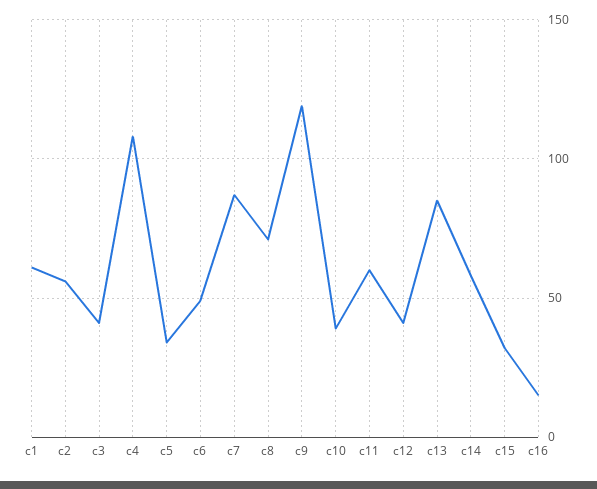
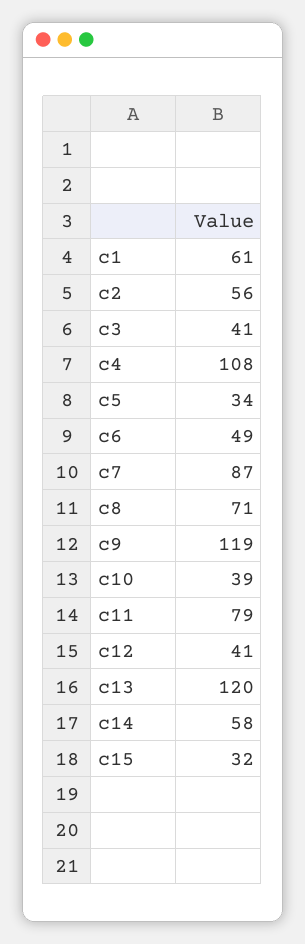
c11: 60 -> 79
c13: 85 -> 120
c16: 15 -> none

